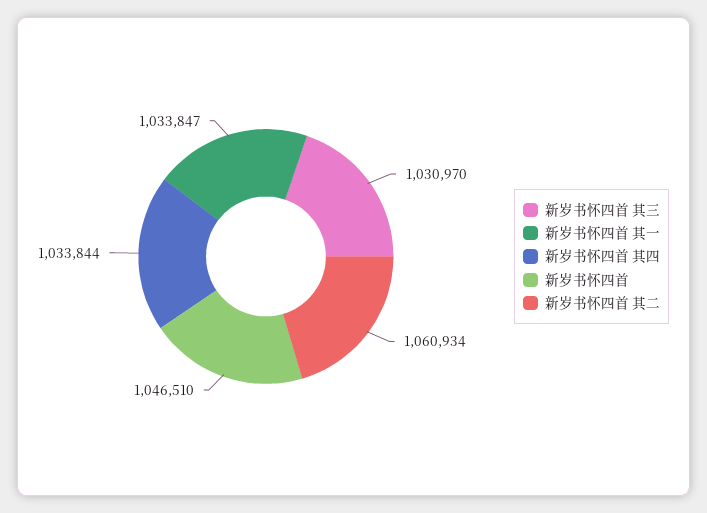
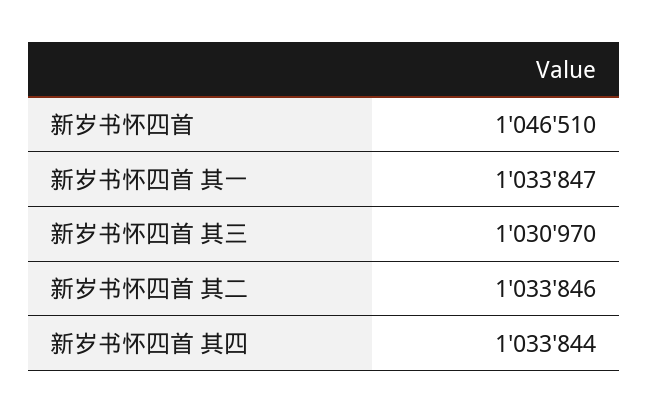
新岁书怀四首 其二: 1060934 -> 1033846

